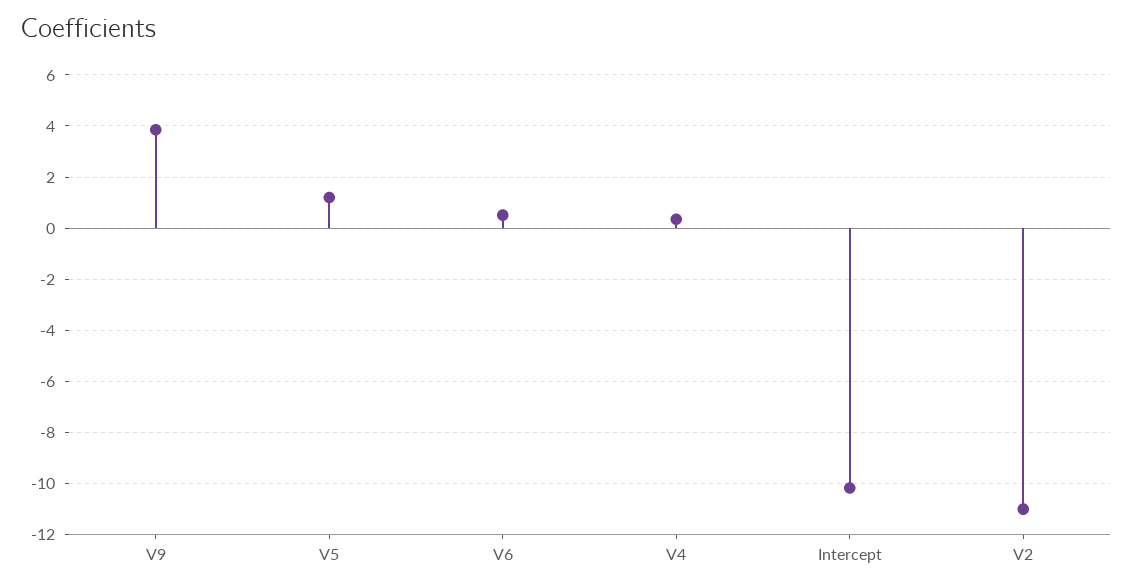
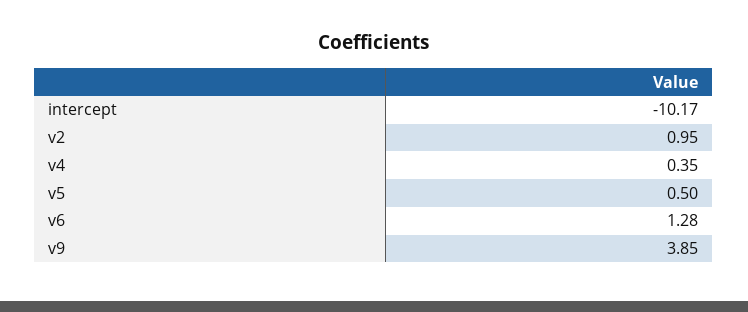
V5: 1.25 -> 0.5
V6: 0.5 -> 1.28
V2: -11 -> 0.95

